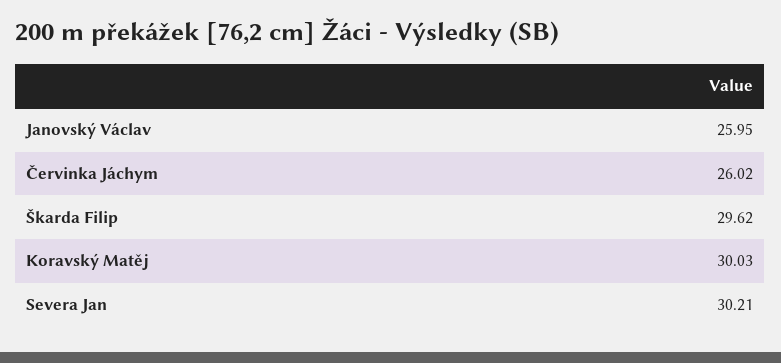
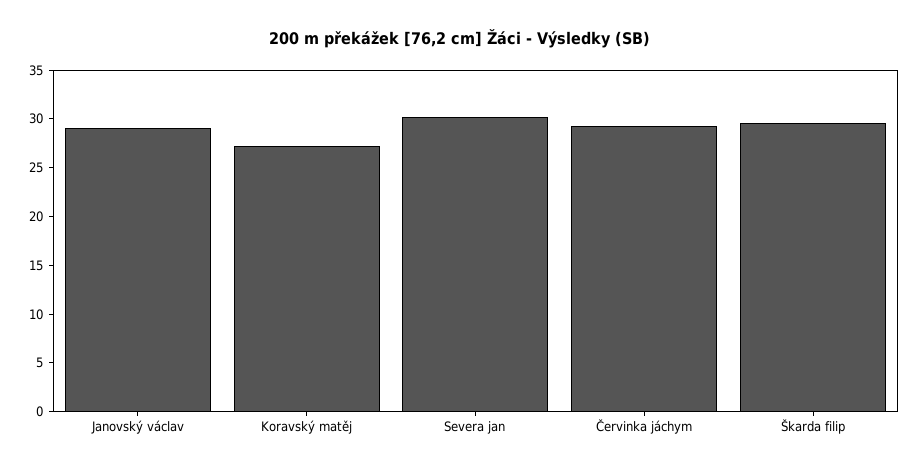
Janovský Václav: 25.95 -> 29
Červinka Jáchym: 26.02 -> 29
Koravský Matěj: 30.03 -> 27

